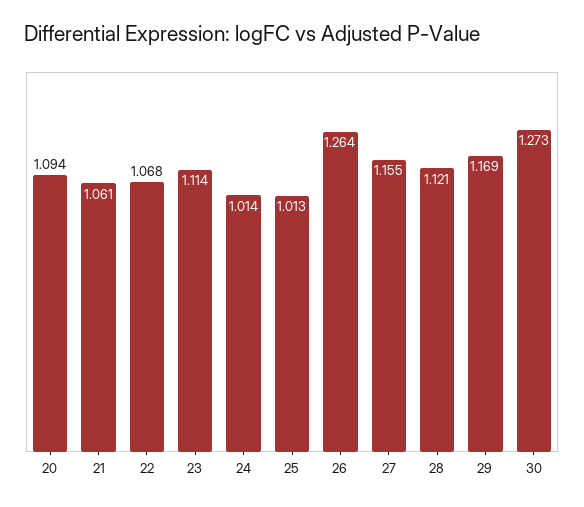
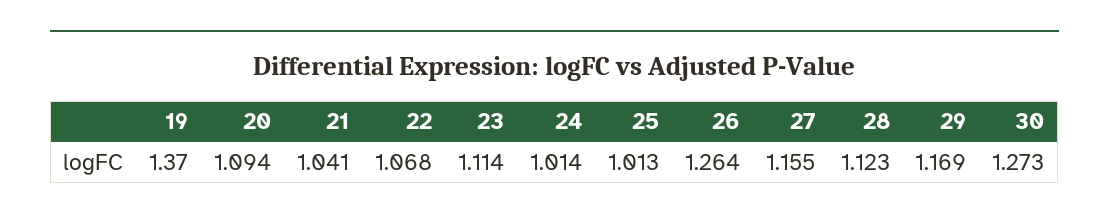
21: 1.061 -> 1.041
28: 1.121 -> 1.123
19: none -> 1.37

